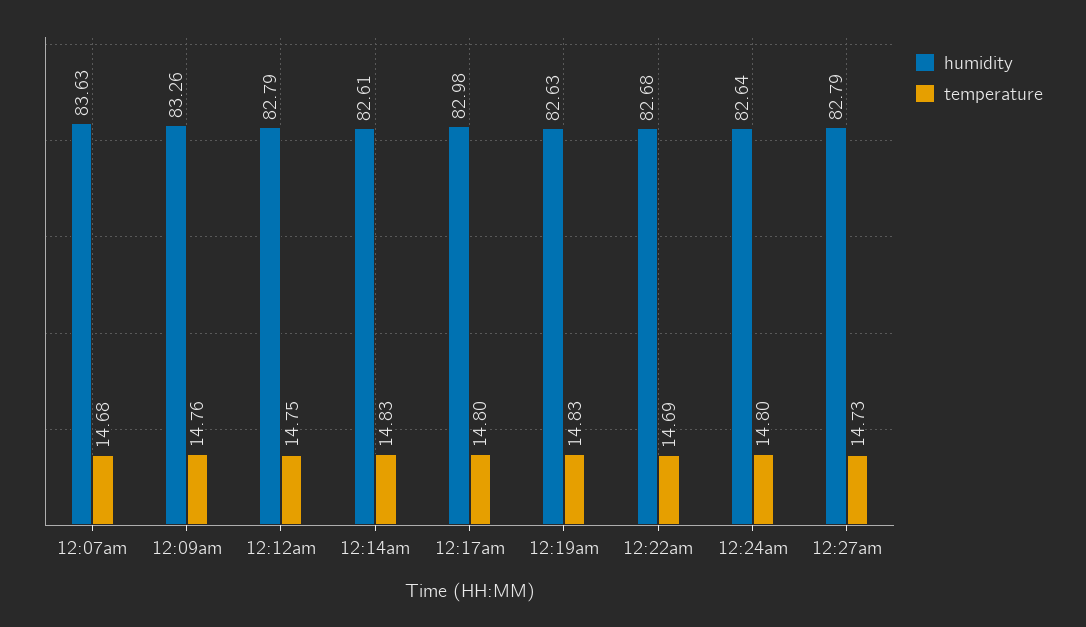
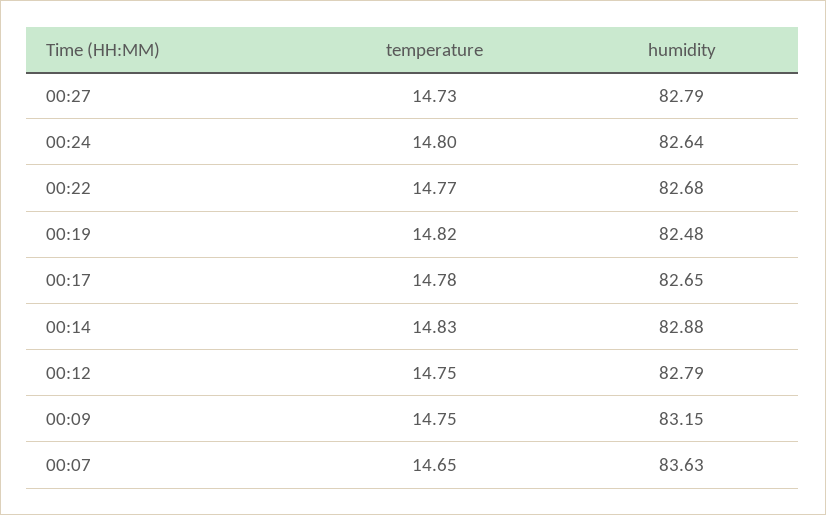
temperature, 12:07am: 14.68 -> 14.65
humidity, 12:09am: 83.26 -> 83.15
temperature, 12:09am: 14.76 -> 14.75
humidity, 12:14am: 82.61 -> 82.88
humidity, 12:17am: 82.98 -> 82.65
temperature, 12:17am: 14.8 -> 14.78
humidity, 12:19am: 82.63 -> 82.48
temperature, 12:19am: 14.83 -> 14.82
temperature, 12:22am: 14.69 -> 14.77

